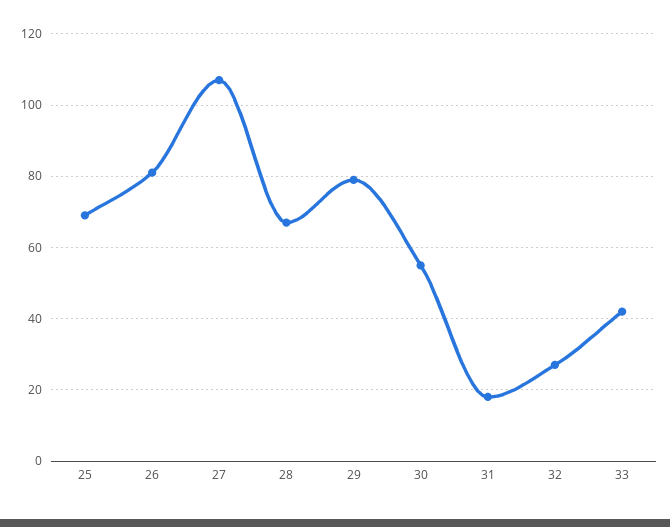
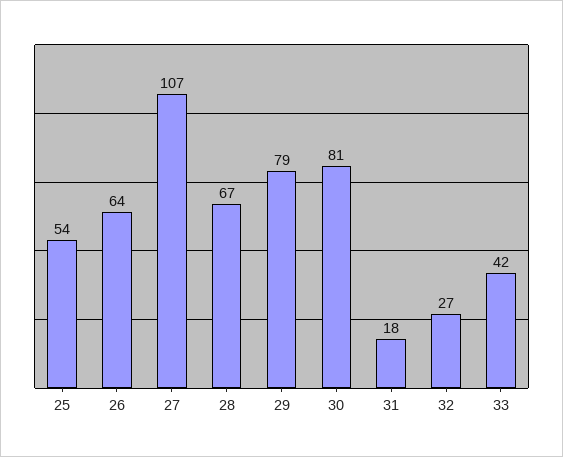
25: 70 -> 54
26: 80 -> 64
30: 55 -> 81

